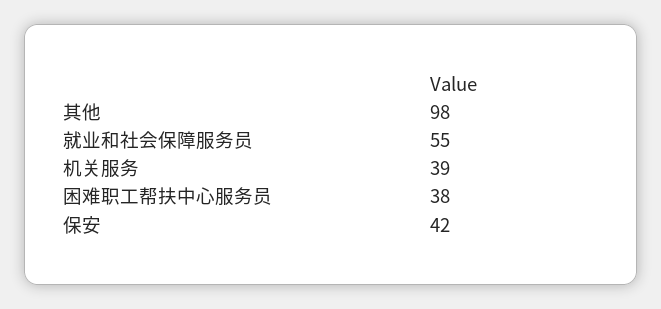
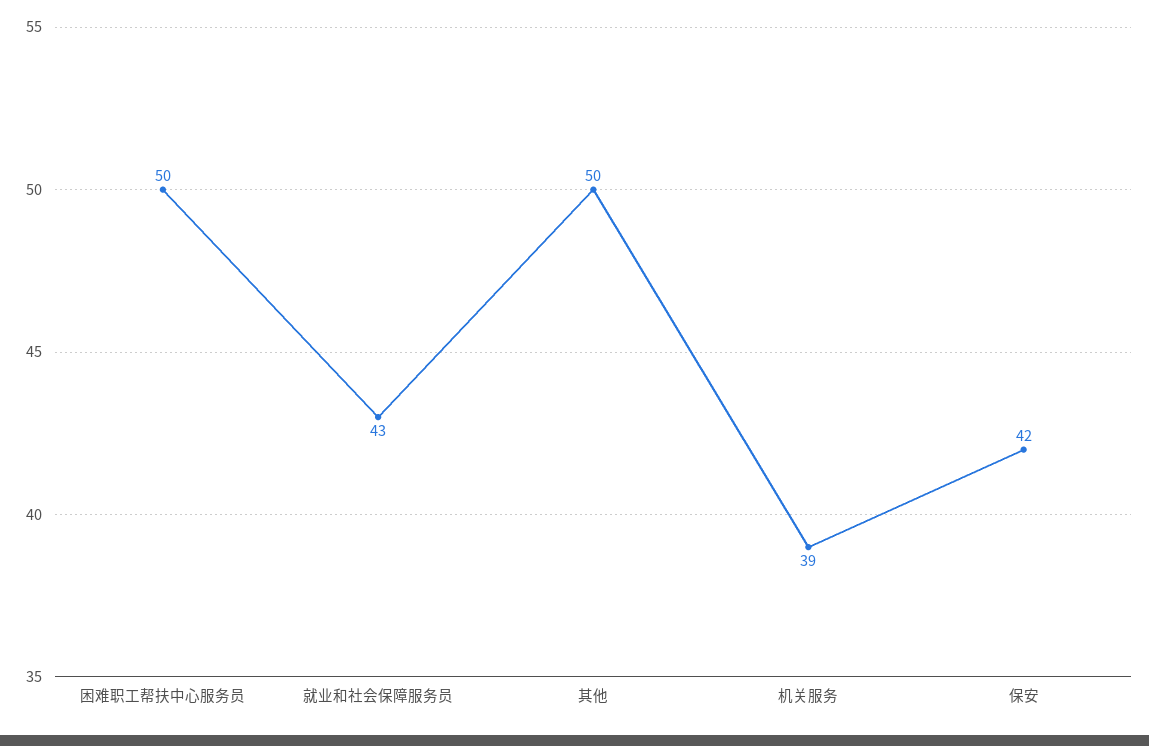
其他: 98 -> 50
就业和社会保障服务员: 55 -> 43
困难职工帮扶中心服务员: 38 -> 50

